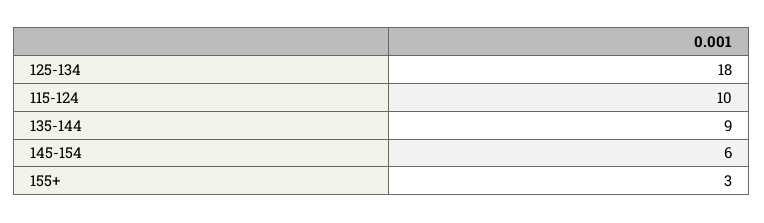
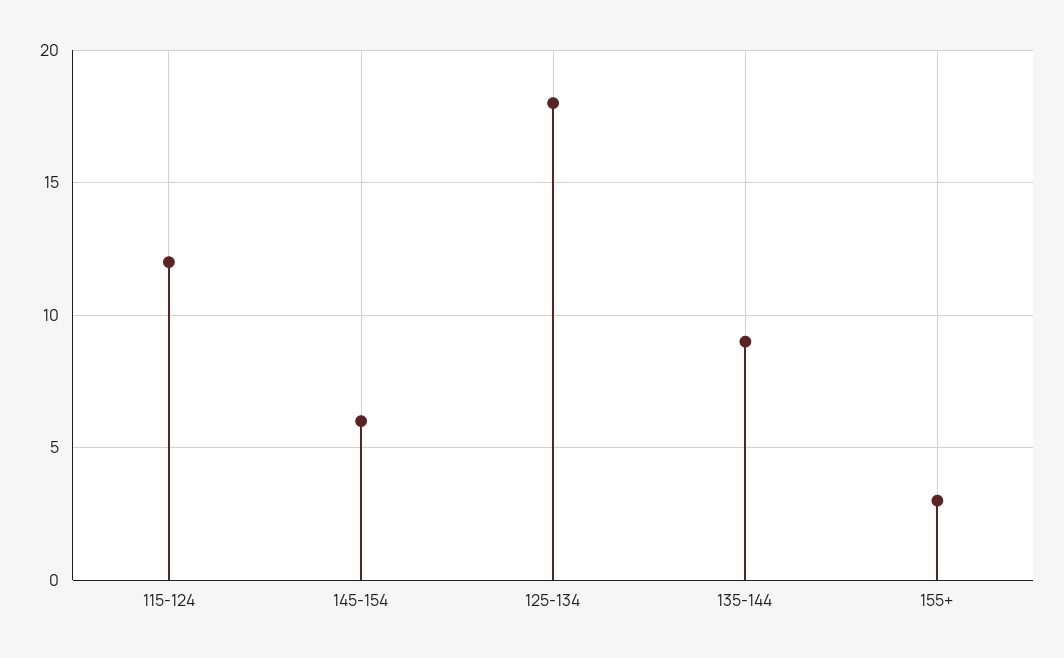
115-124: 10 -> 12

